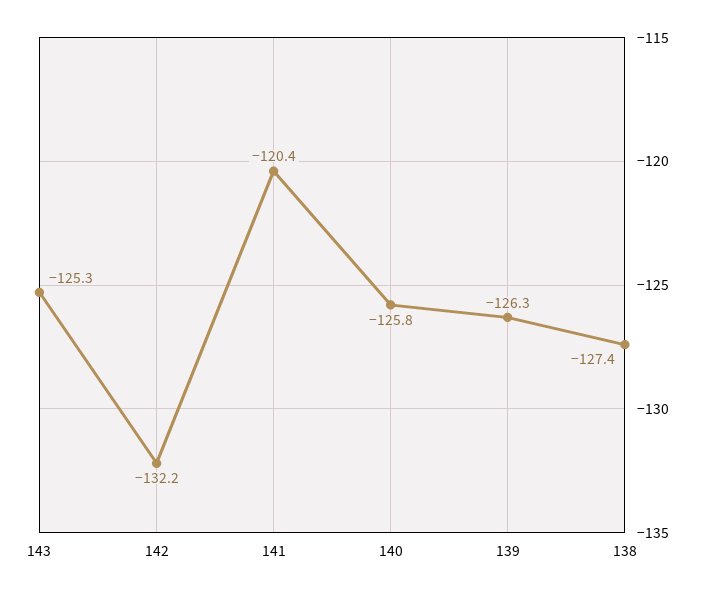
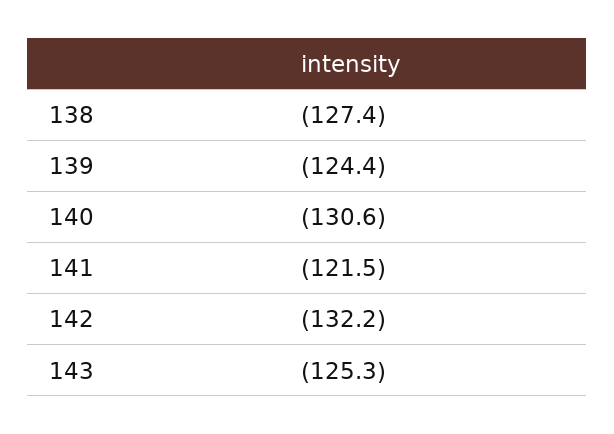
141: -120.4 -> -121.5
140: -125.8 -> -130.6
139: -126.3 -> -124.4

